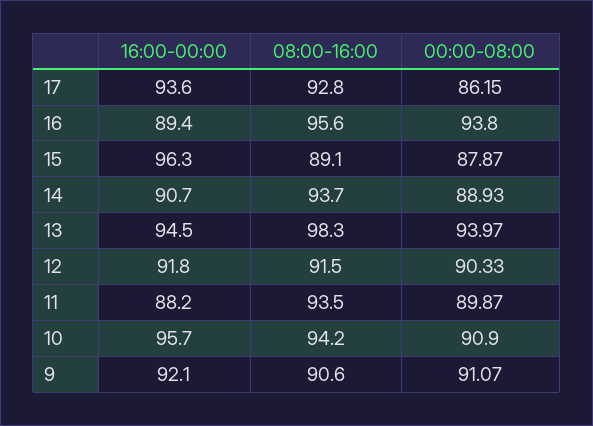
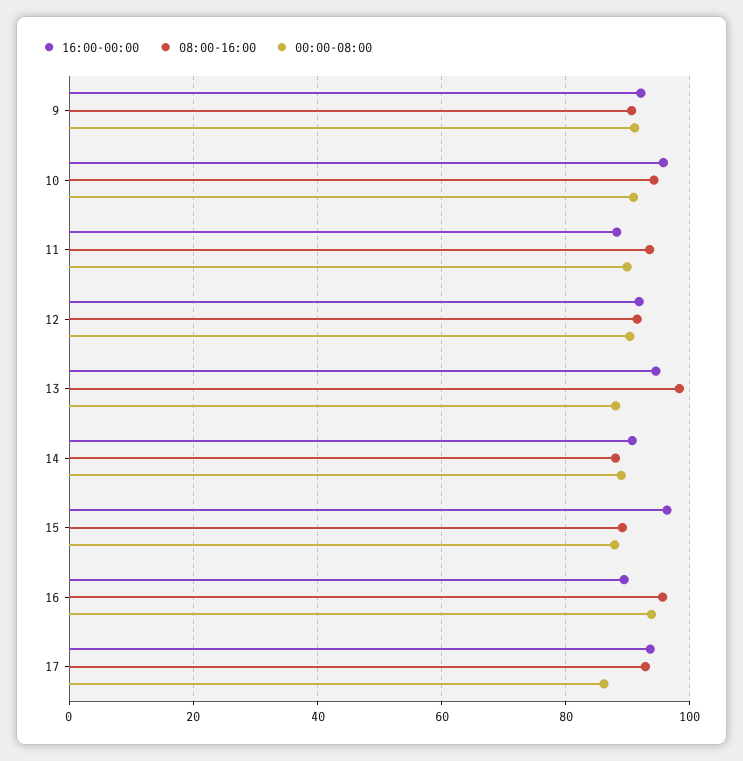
08:00-16:00, 14: 93.7 -> 88
00:00-08:00, 13: 93.97 -> 88

